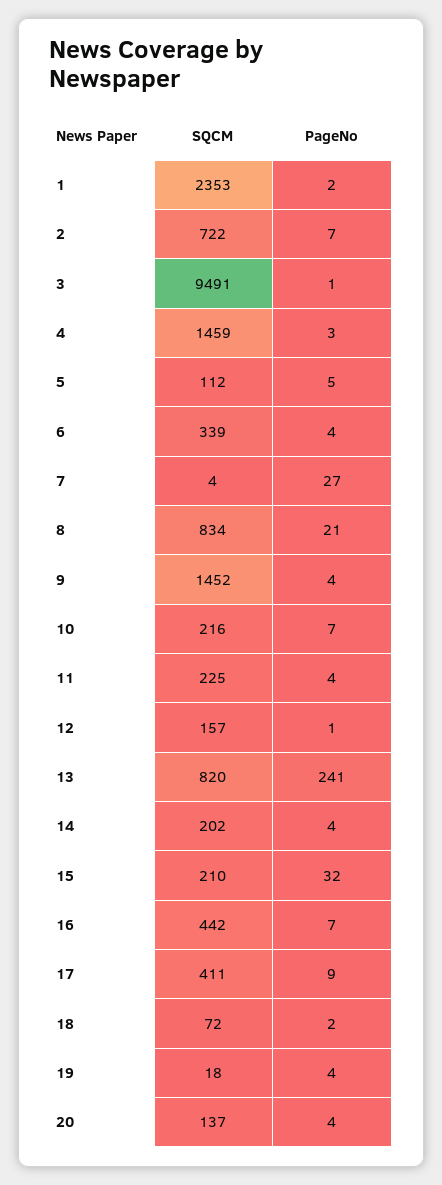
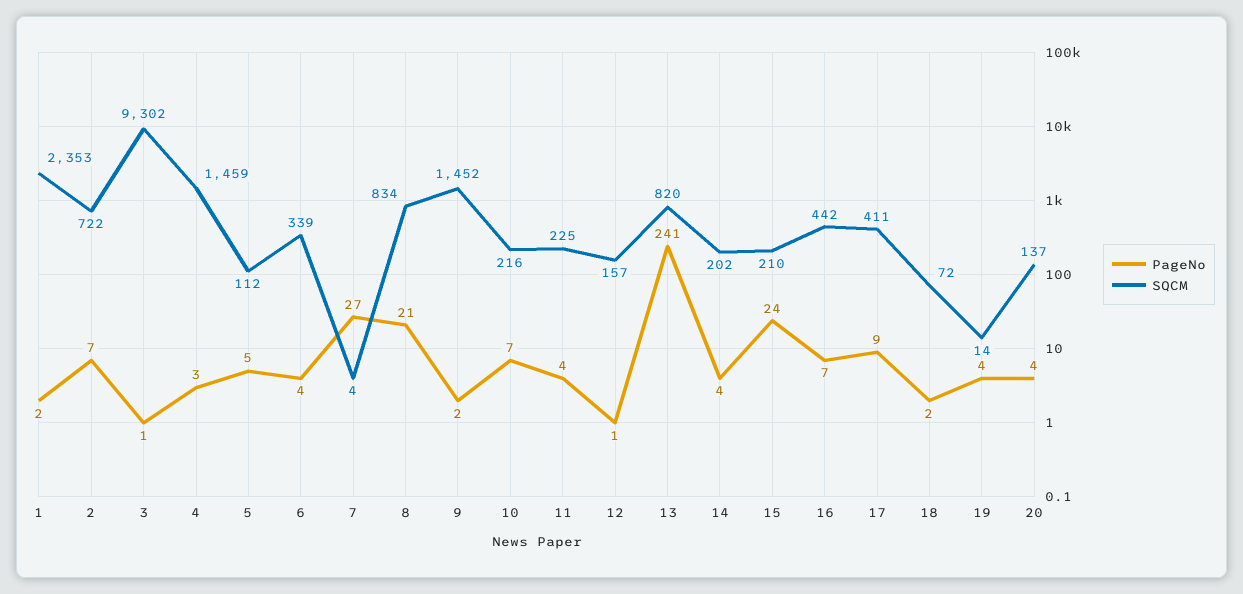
SQCM, 3: 9491 -> 9302
PageNo, 9: 4 -> 2
PageNo, 15: 32 -> 24
SQCM, 19: 18 -> 14

